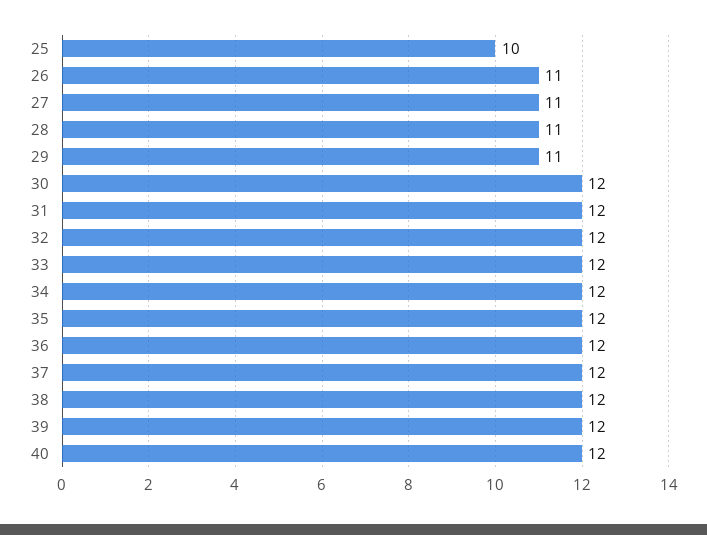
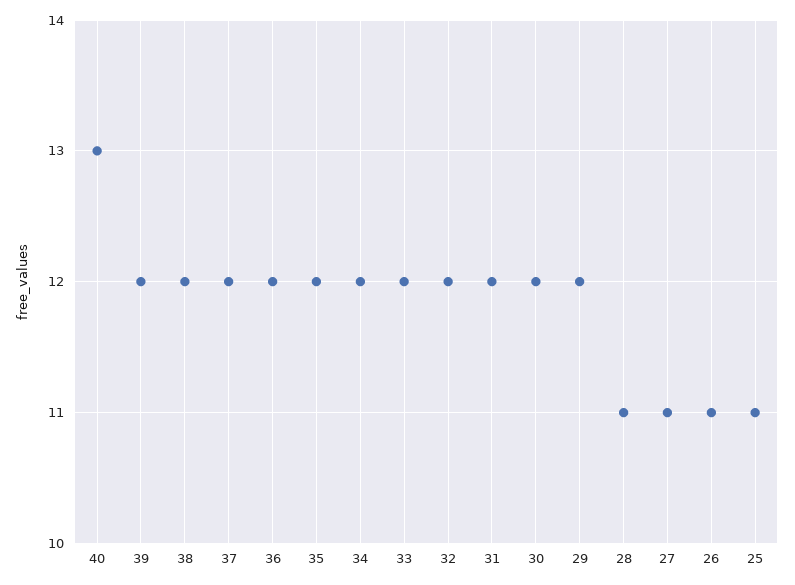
25: 10 -> 11
29: 11 -> 12
40: 12 -> 13

